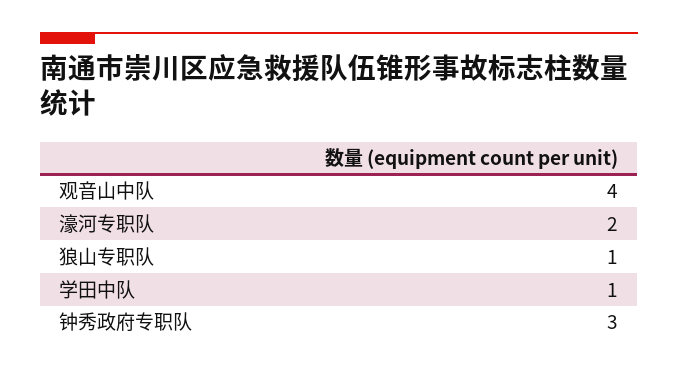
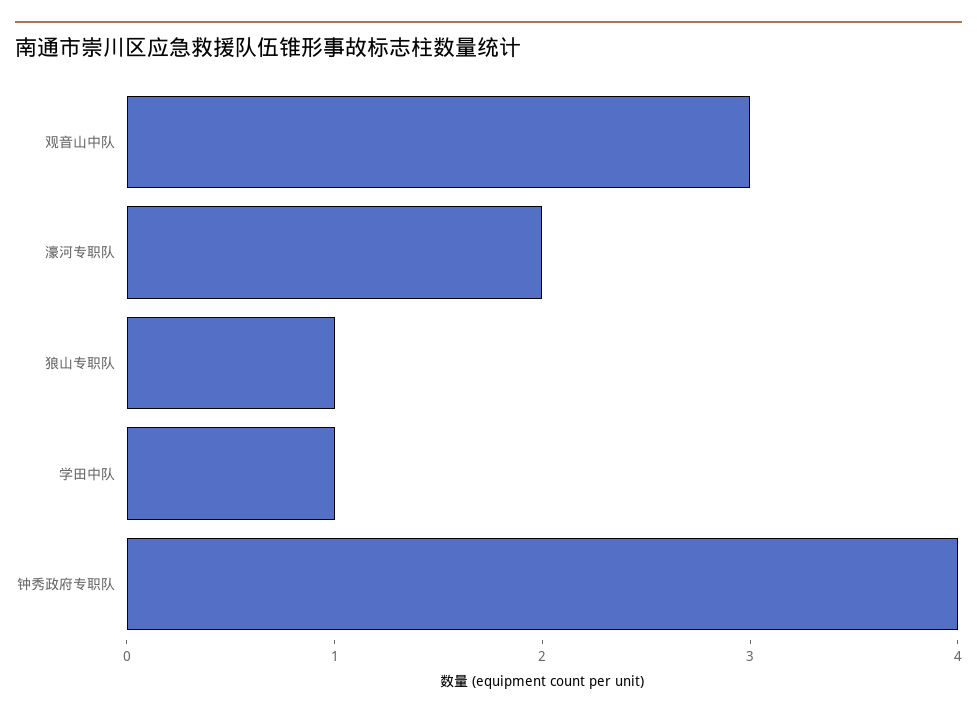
观音山中队: 4 -> 3
钟秀政府专职队: 3 -> 4

